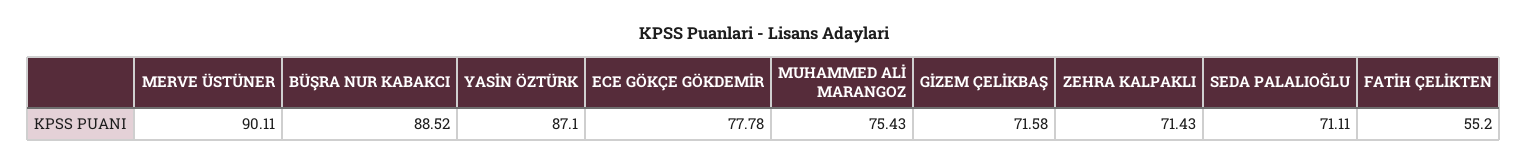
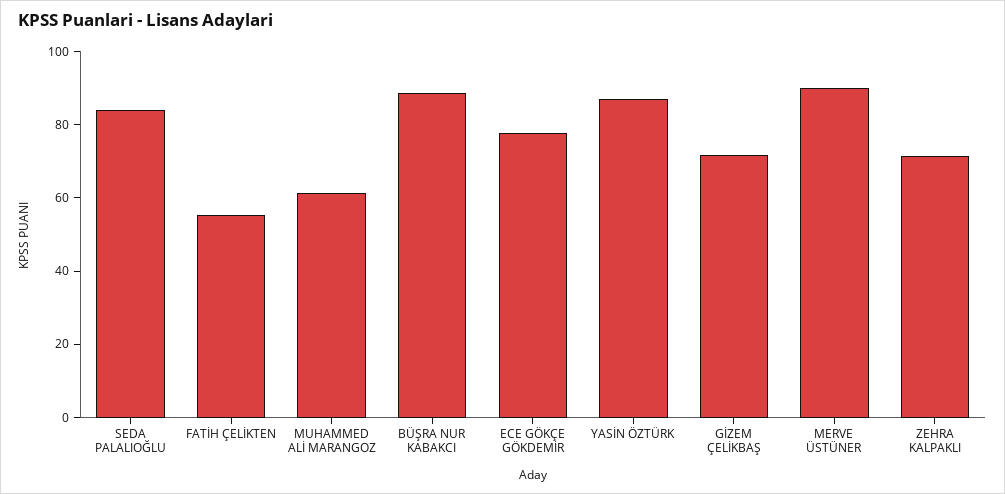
MUHAMMED ALİ MARANGOZ: 75.43 -> 60
SEDA PALALIOĞLU: 71.11 -> 85

